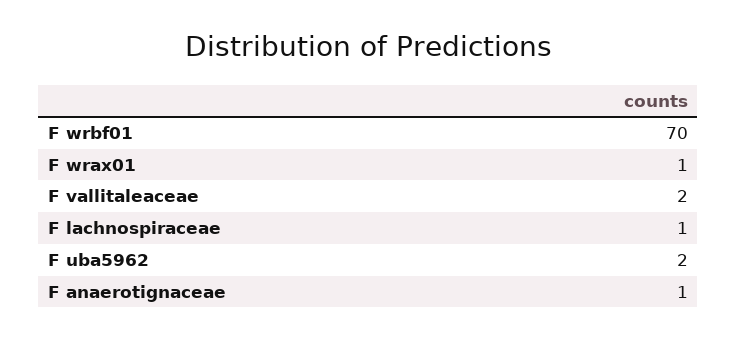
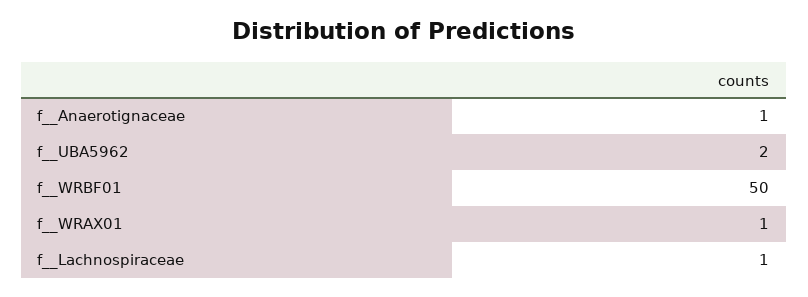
F  wrbf01: 70 -> 50
F  vallitaleaceae: 2 -> none

